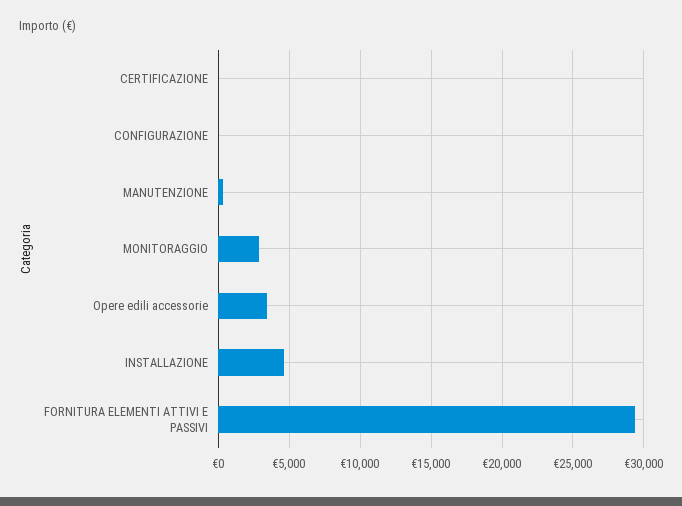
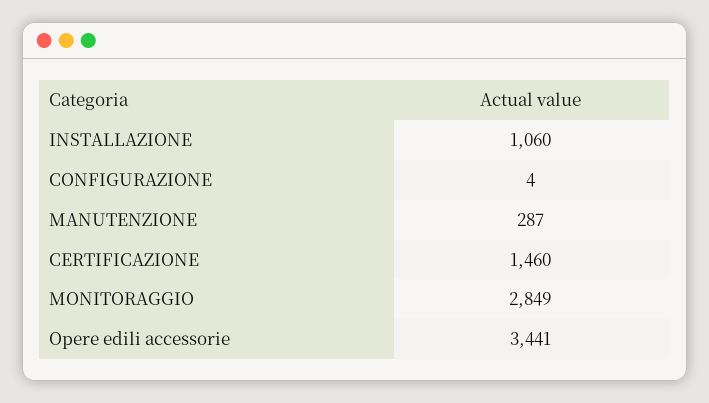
CERTIFICAZIONE: 0 -> 1460
INSTALLAZIONE: 4500 -> 1060
FORNITURA ELEMENTI ATTIVI E PASSIVI: 29500 -> none

